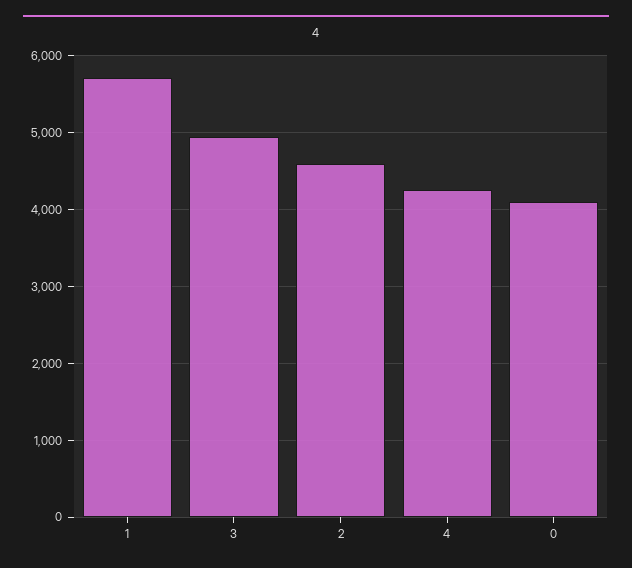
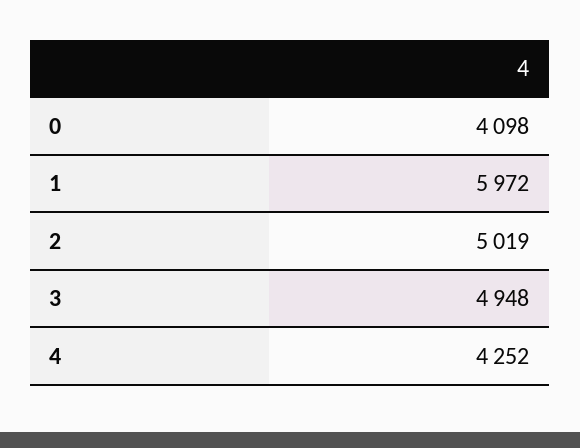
1: 5700 -> 5972
2: 4600 -> 5019

